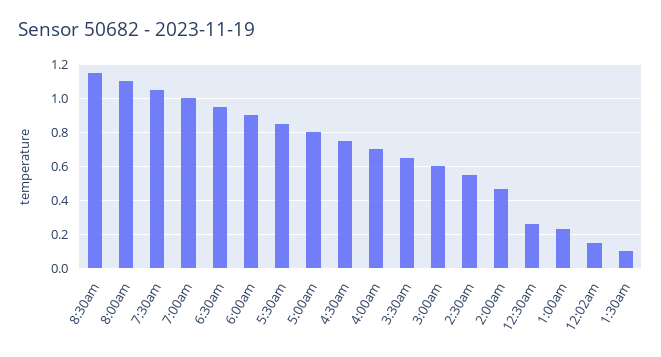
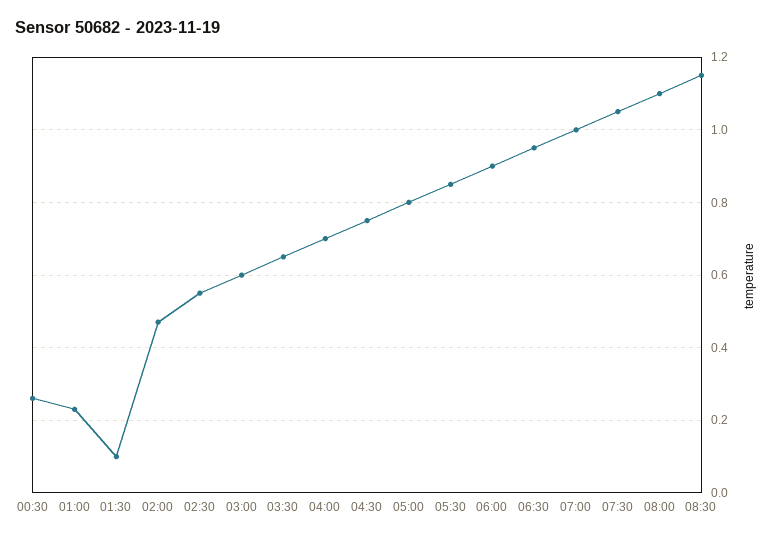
12:02am: 0.15 -> none

